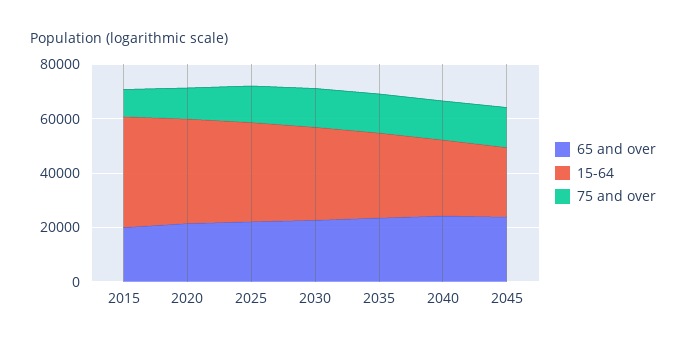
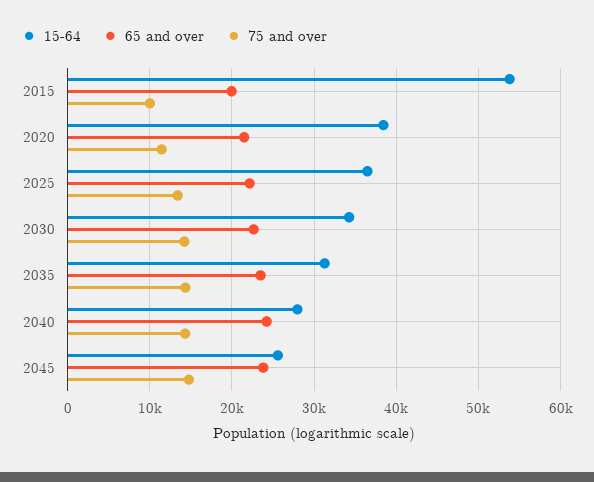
15-64, 2015: 40000 -> 54000

